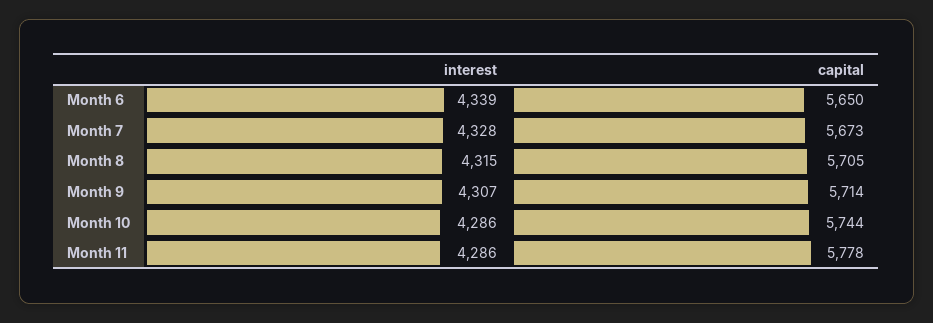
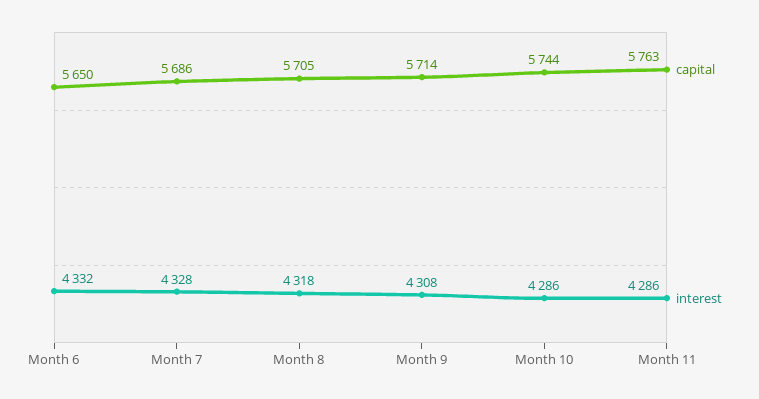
interest, Month 6: 4339 -> 4332
capital, Month 7: 5673 -> 5686
interest, Month 8: 4315 -> 4318
interest, Month 9: 4307 -> 4308
capital, Month 11: 5778 -> 5763

